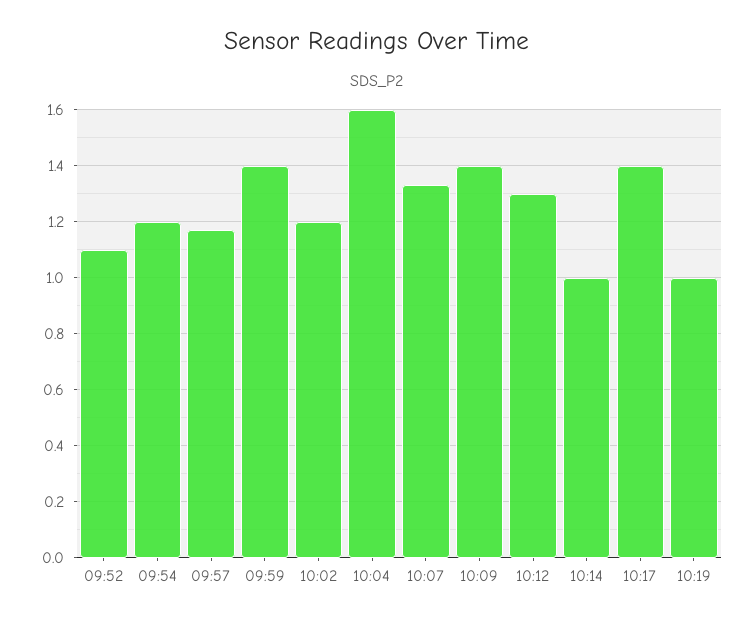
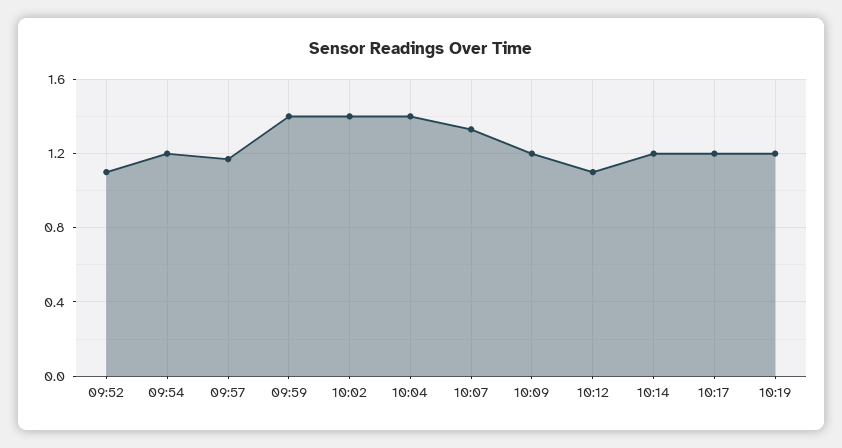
10:02: 1.2 -> 1.4
10:04: 1.6 -> 1.4
10:09: 1.4 -> 1.2
10:12: 1.3 -> 1.1
10:14: 1 -> 1.2
10:17: 1.4 -> 1.2
10:19: 1 -> 1.2

